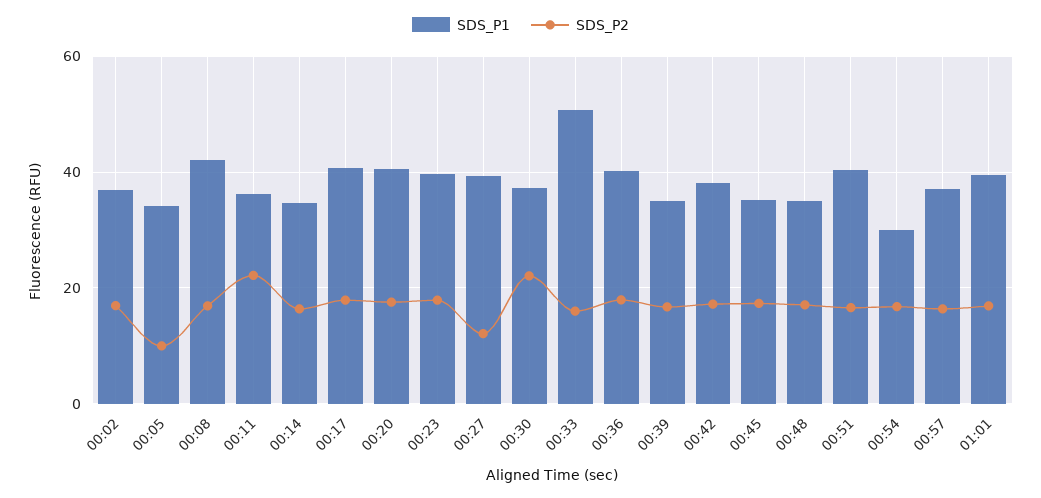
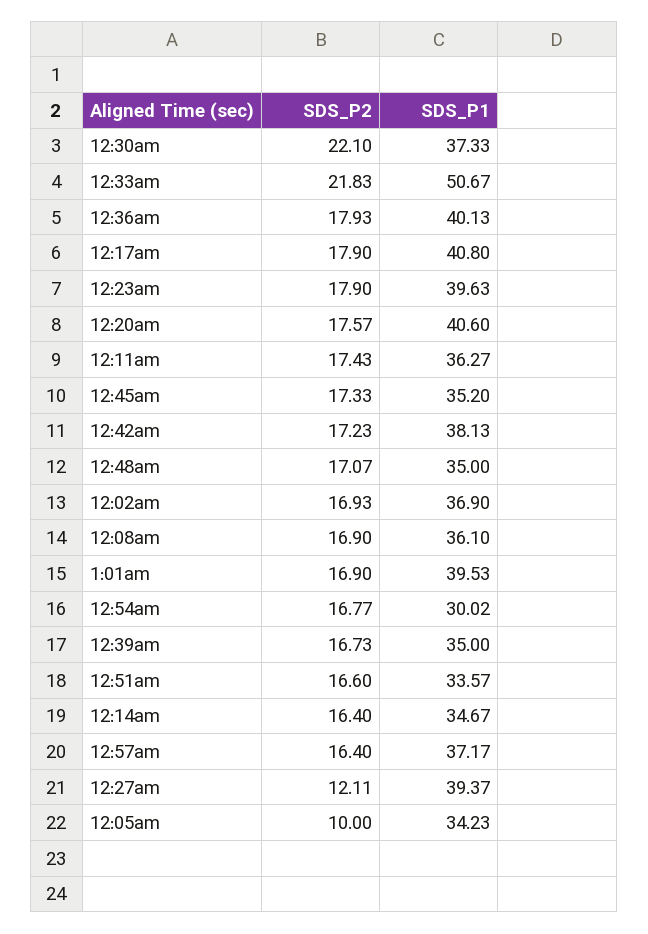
SDS_P1, 00:08: 42 -> 36.1
SDS_P2, 00:11: 22 -> 17.43
SDS_P2, 00:33: 16 -> 21.83
SDS_P1, 00:51: 40 -> 33.57

